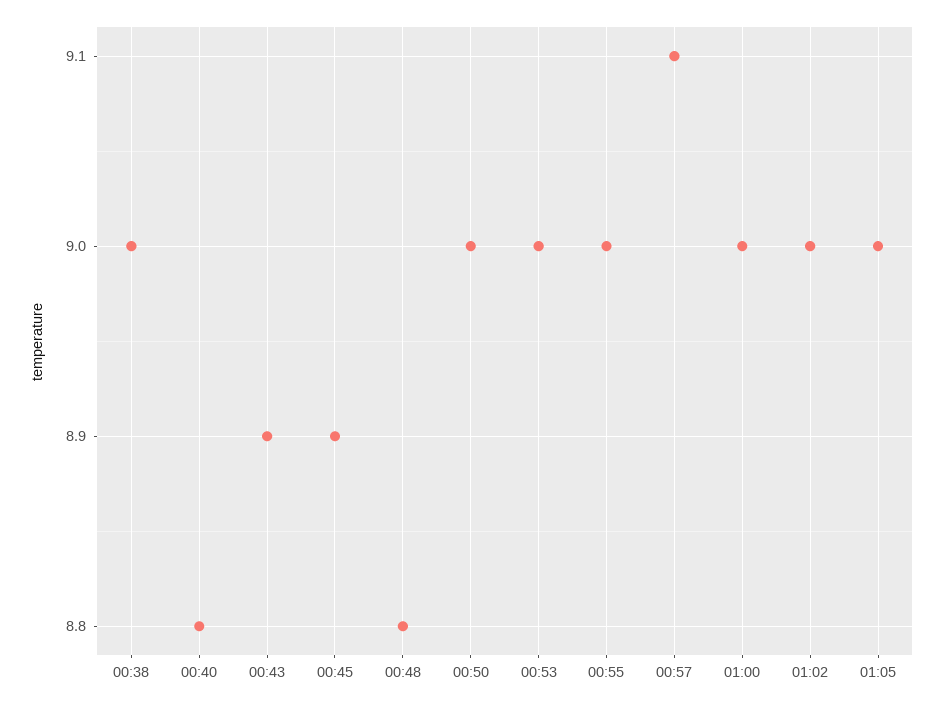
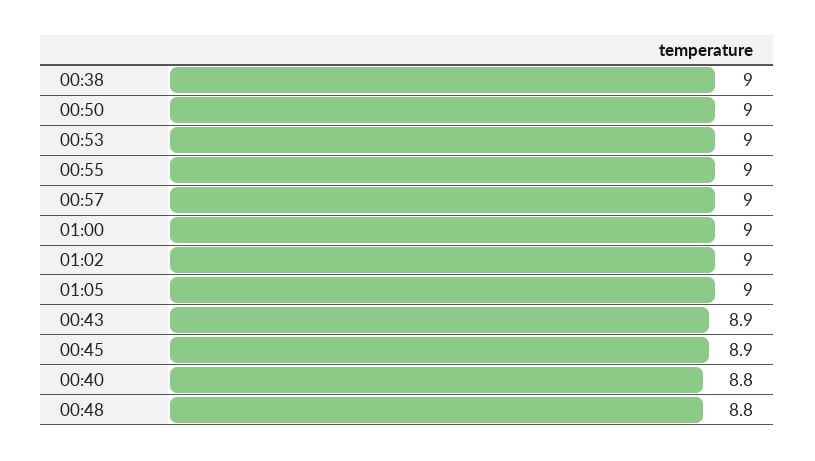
00:57: 9.1 -> 9

